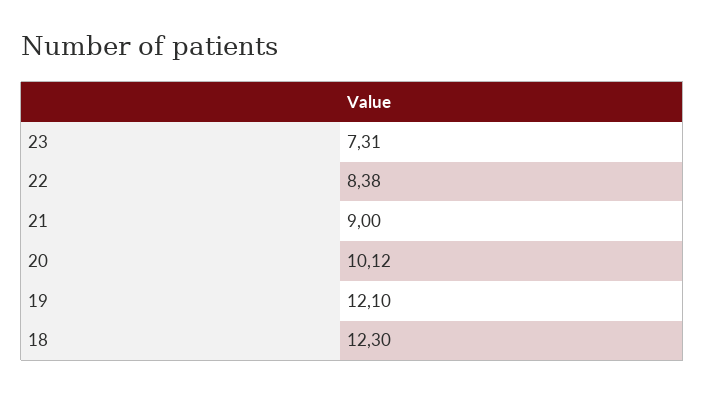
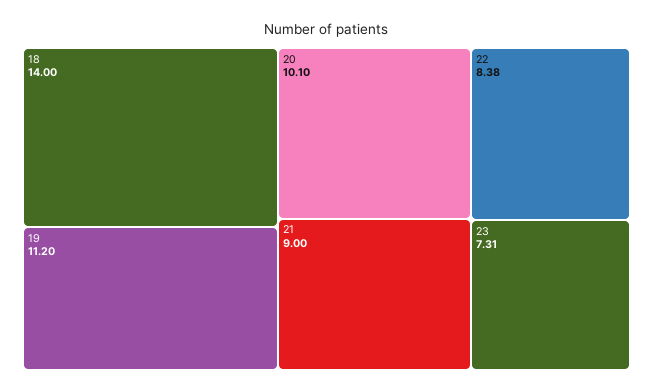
20: 10.12 -> 10.1
19: 12.1 -> 11.2
18: 12.3 -> 14

